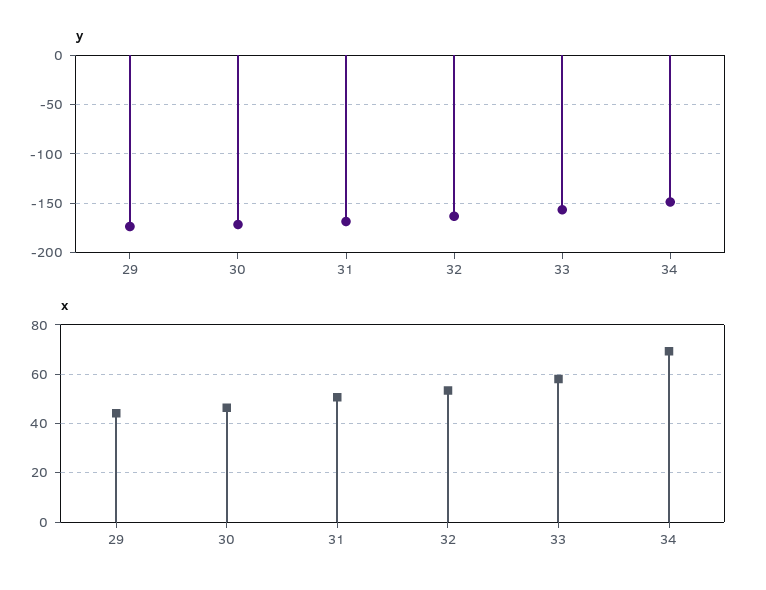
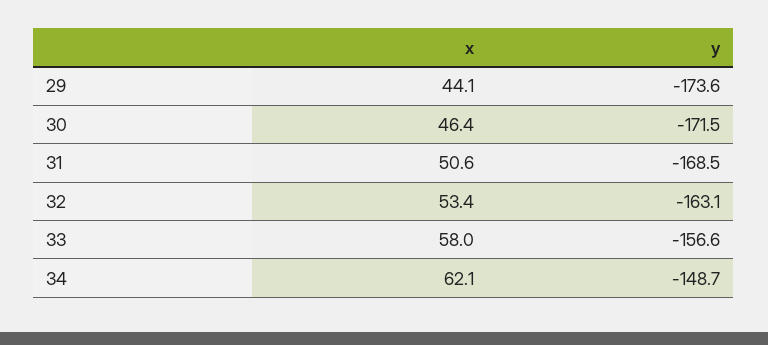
x, 34: 70 -> 62.1

